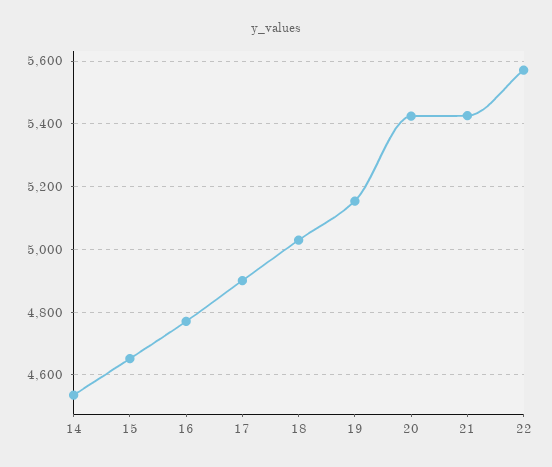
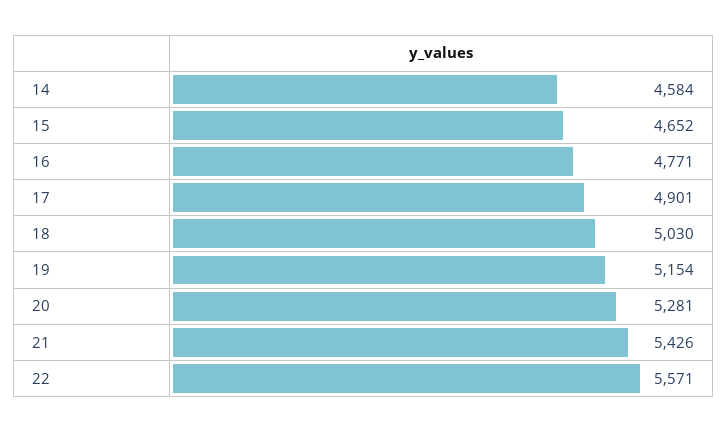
14: 4540 -> 4584
20: 5420 -> 5281

